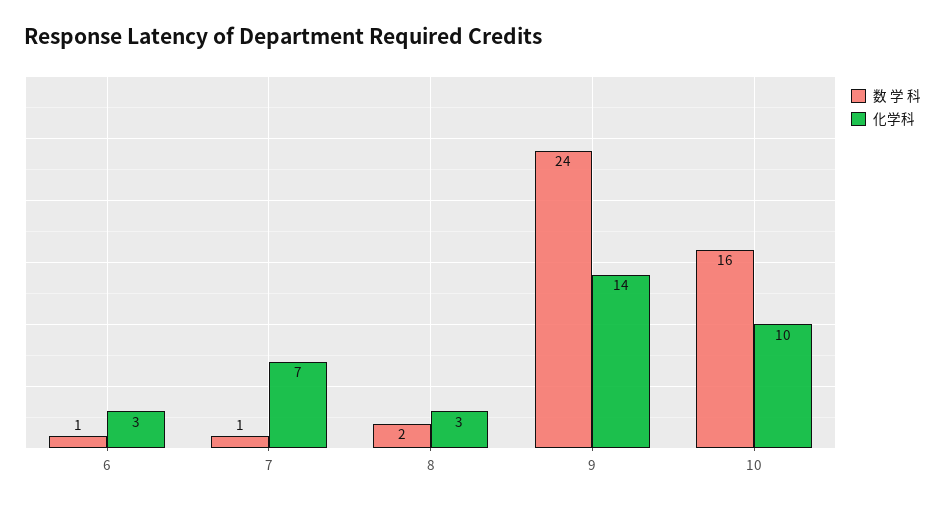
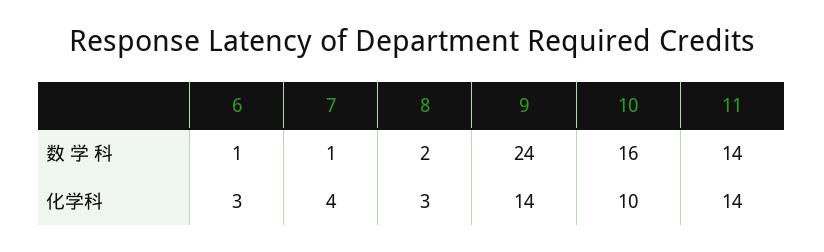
化学科, 7: 7 -> 4
数 学 科, 11: none -> 14
化学科, 11: none -> 14

